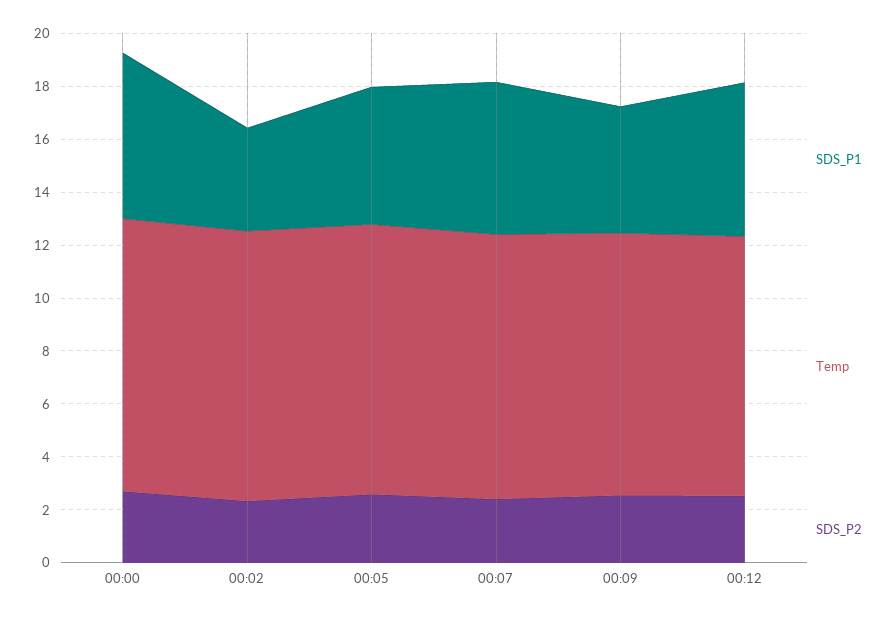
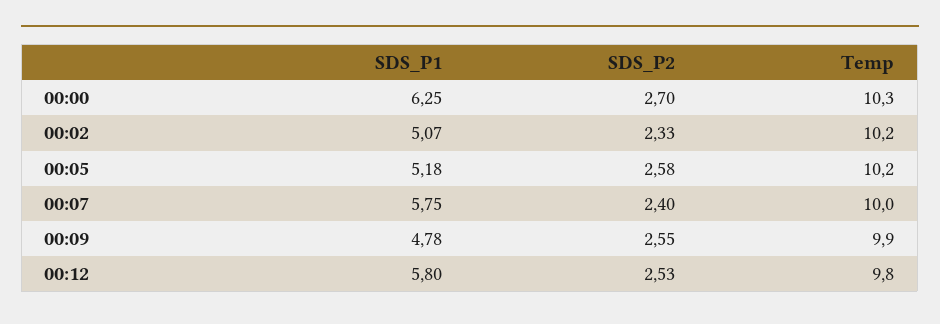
SDS_P1, 00:02: 4 -> 5.07

